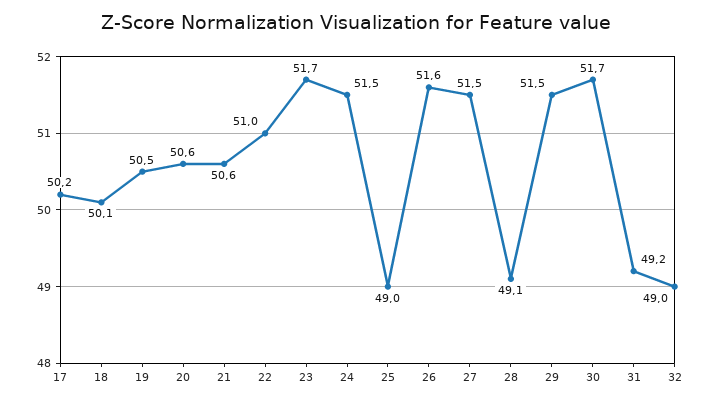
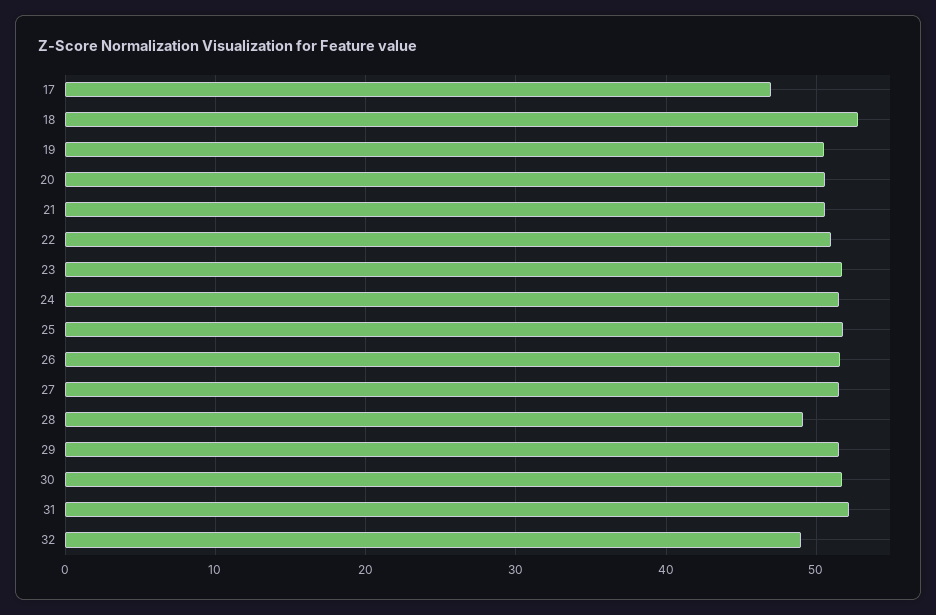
17: 50.2 -> 47
18: 50.1 -> 53
25: 49 -> 52
31: 49.2 -> 52

